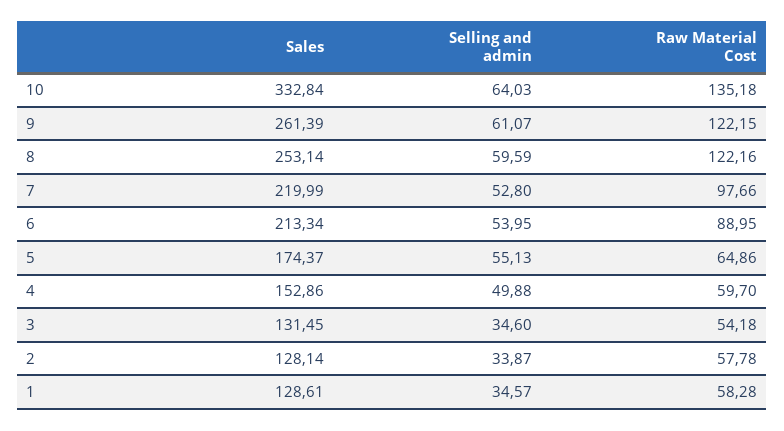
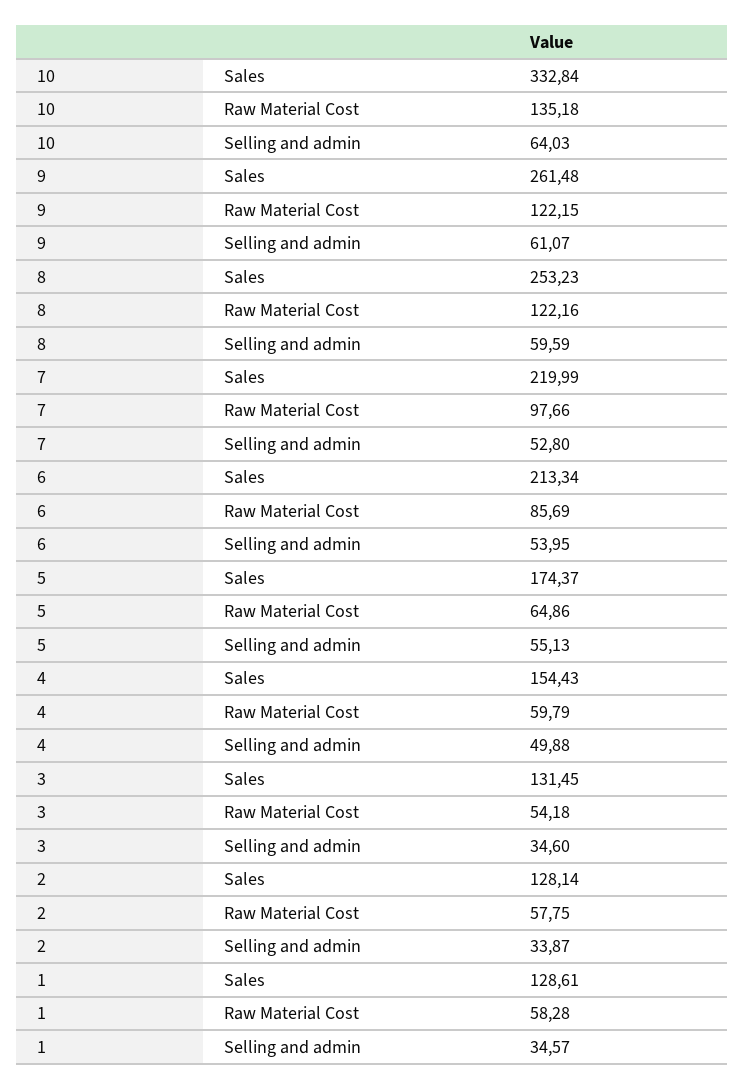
Sales, 9: 261.39 -> 261.48
Sales, 8: 253.14 -> 253.23
Raw Material Cost, 6: 88.95 -> 85.69
Sales, 4: 152.86 -> 154.43
Raw Material Cost, 4: 59.7 -> 59.79
Raw Material Cost, 2: 57.78 -> 57.75

